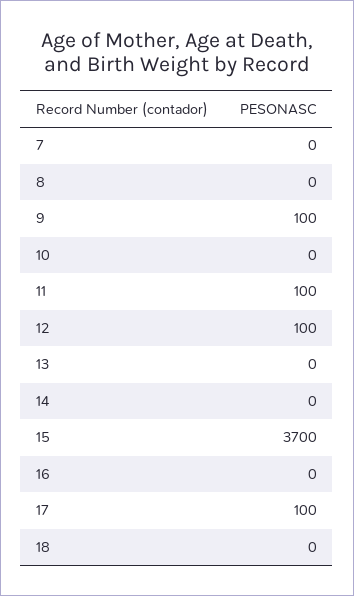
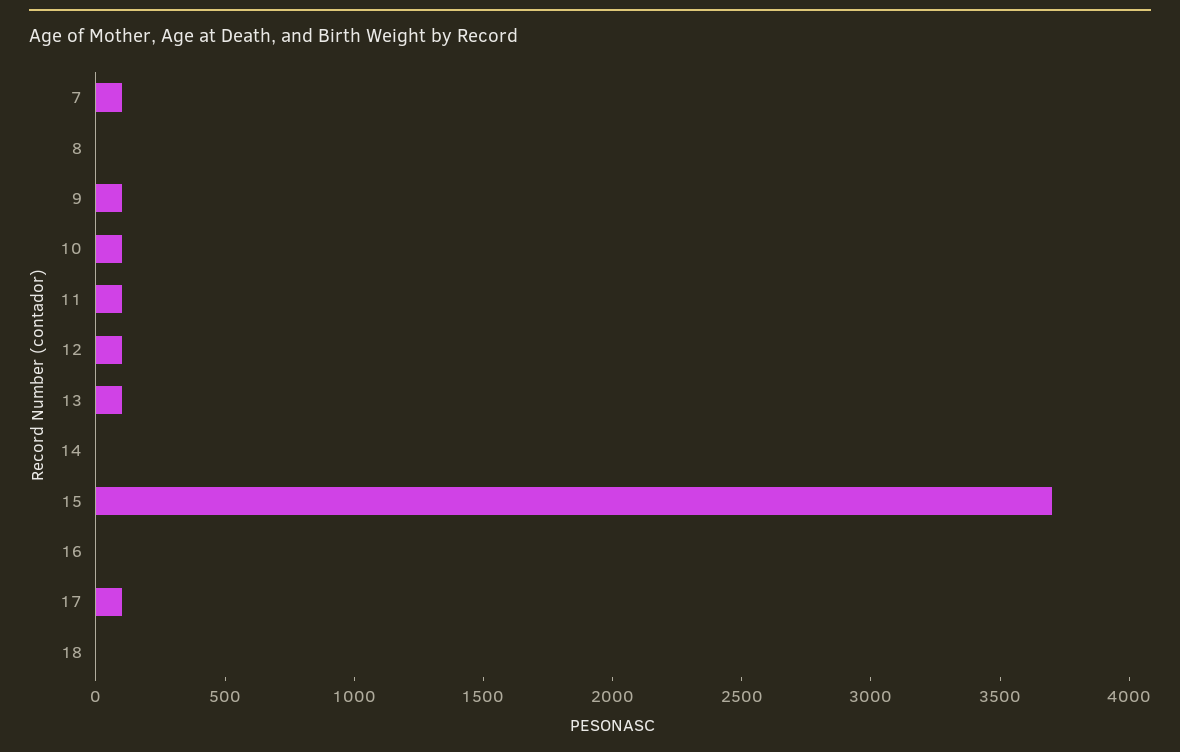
7: 0 -> 100
10: 0 -> 100
13: 0 -> 100

